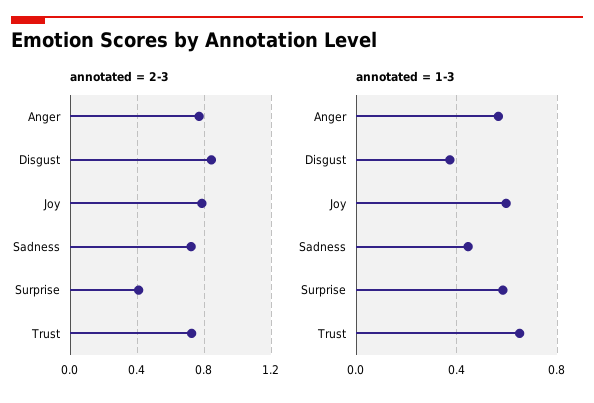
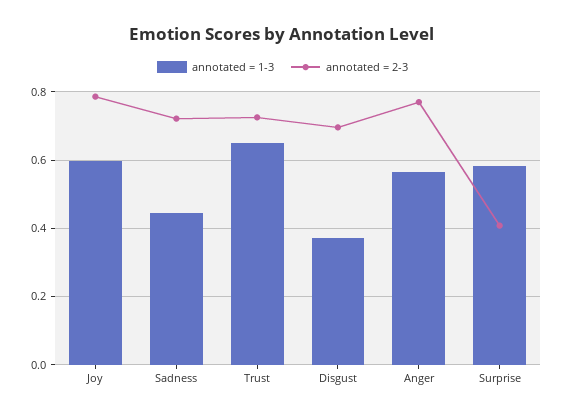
annotated = 2-3, Disgust: 0.85 -> 0.7

